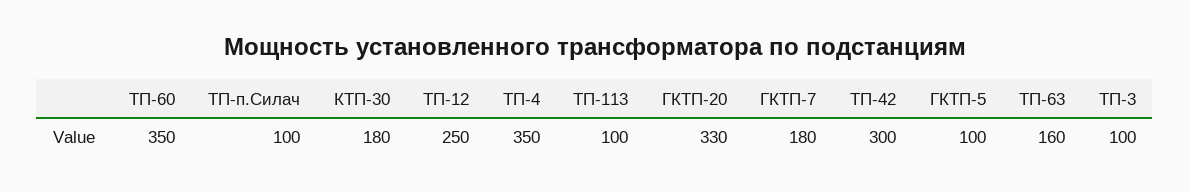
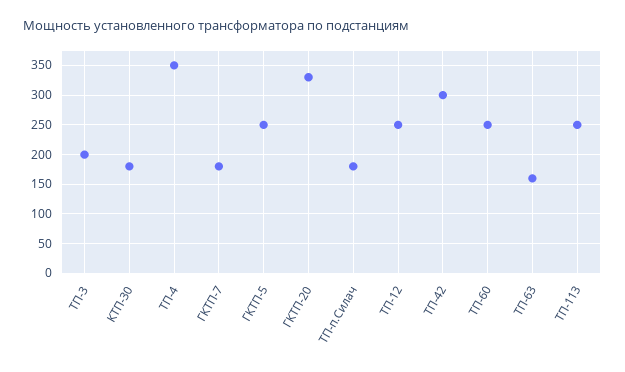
ТП-60: 350 -> 250
ТП-п.Силач: 100 -> 175
ТП-113: 100 -> 250
ГКТП-5: 100 -> 250
ТП-3: 100 -> 200

